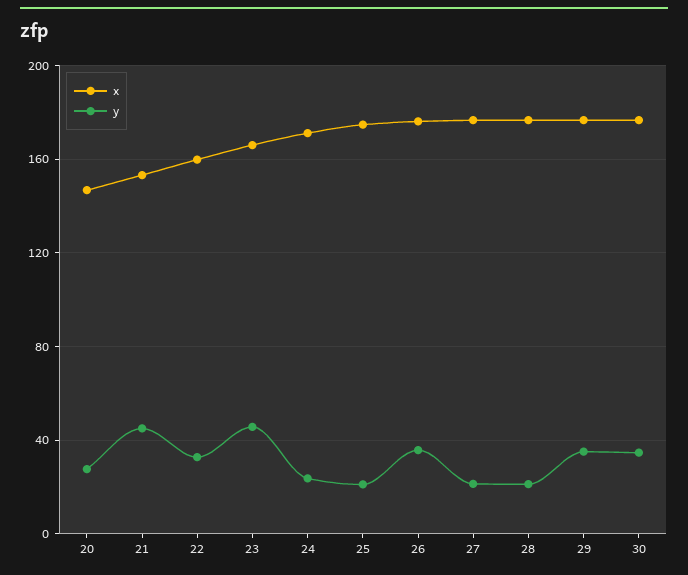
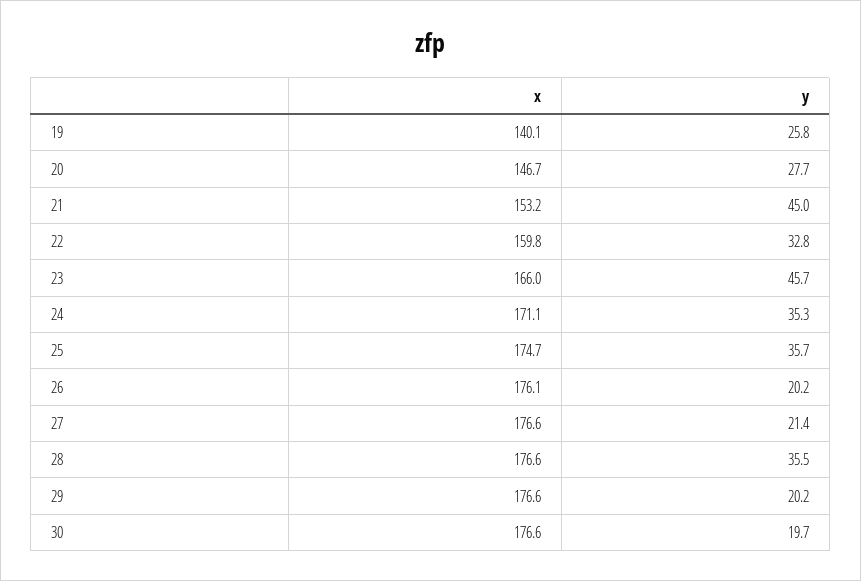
y, 24: 25 -> 35.3
y, 25: 20 -> 35.7
y, 26: 35 -> 20.2
y, 28: 20 -> 35.5
y, 29: 35 -> 20.2
y, 30: 35 -> 19.7
x, 19: none -> 140.1
y, 19: none -> 25.8

